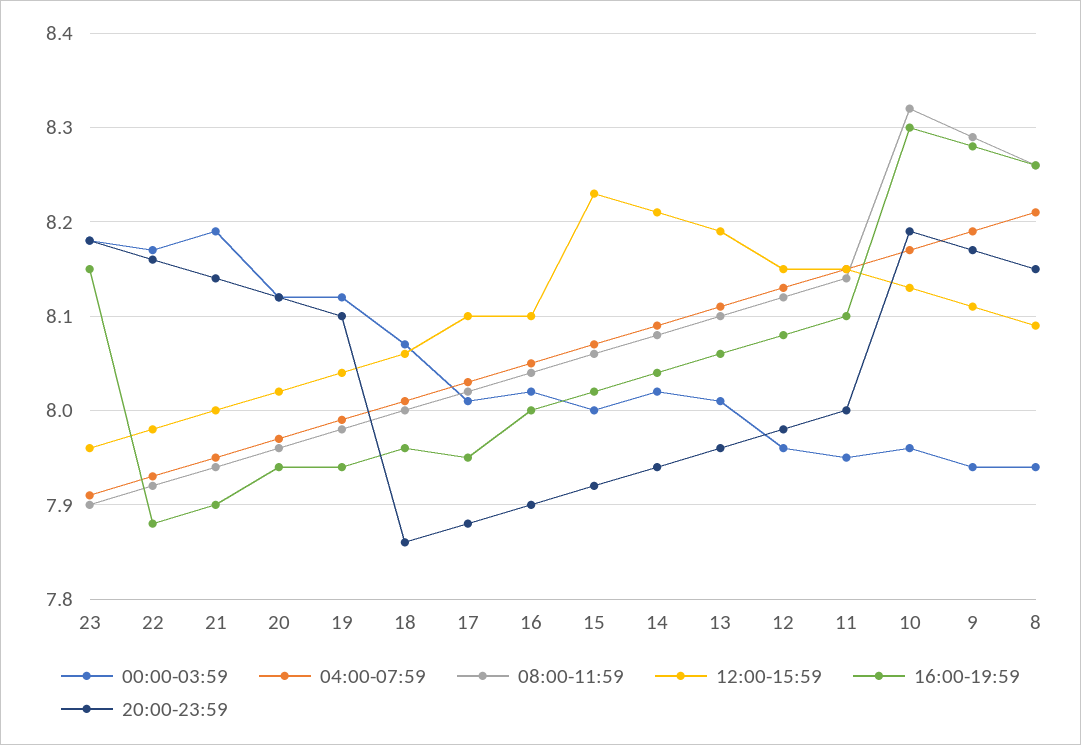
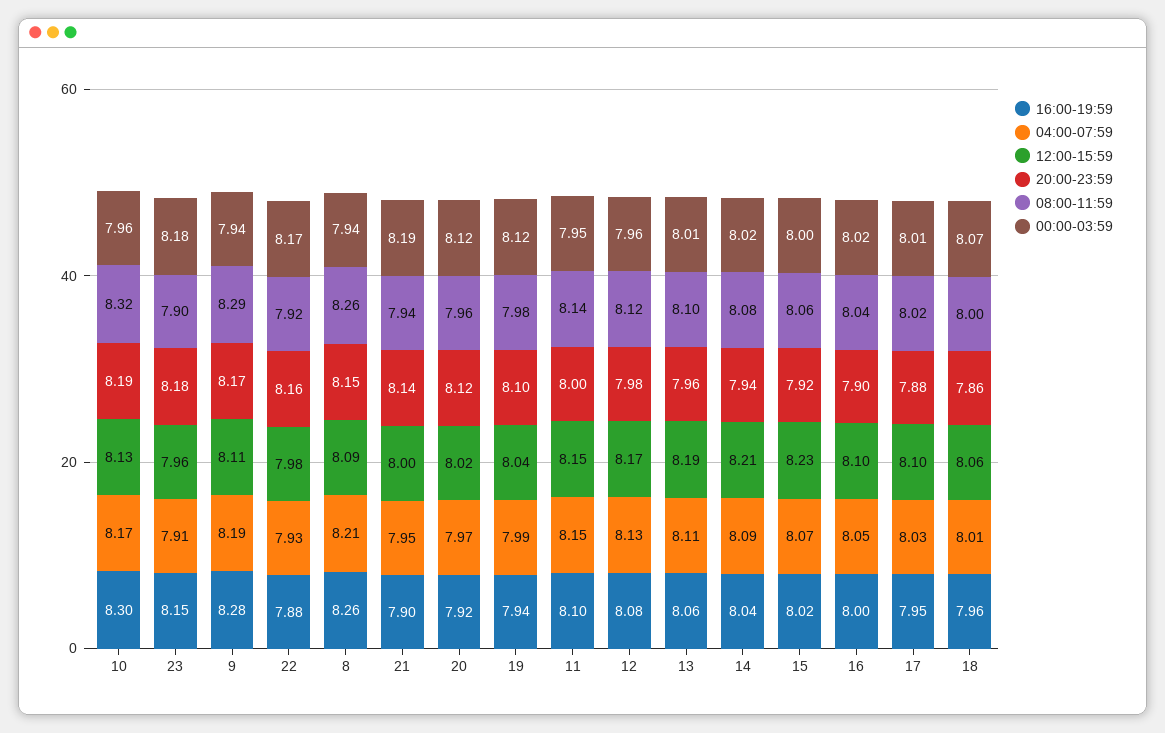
16:00-19:59, 20: 7.94 -> 7.92
12:00-15:59, 12: 8.15 -> 8.17

